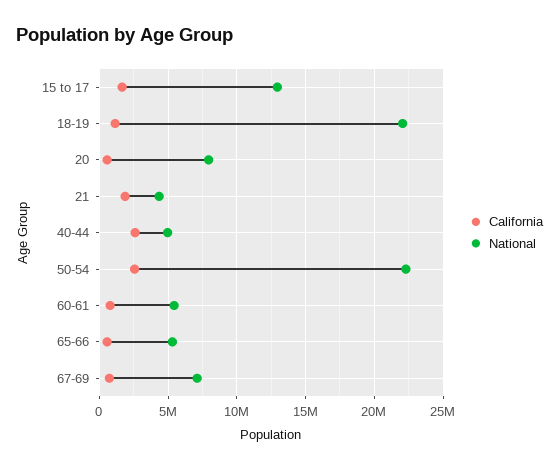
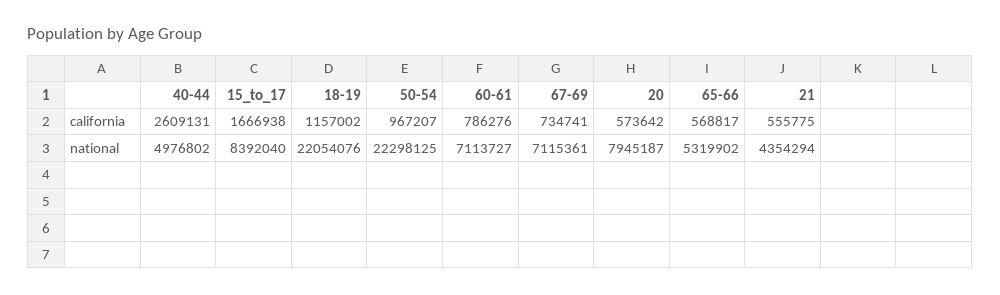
National, 15 to 17: 13000000 -> 8392040
California, 21: 2000000 -> 555775
California, 50-54: 2500000 -> 967207
National, 60-61: 5500000 -> 7113727

